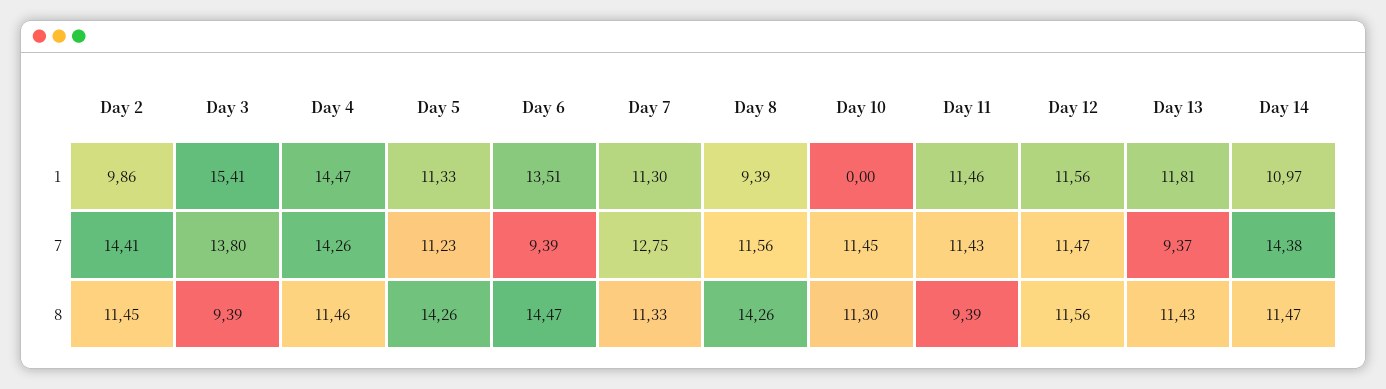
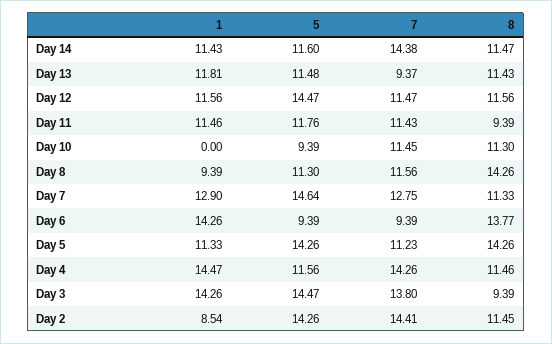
Day 2, 1: 9.86 -> 8.54
Day 3, 1: 15.41 -> 14.26
Day 6, 1: 13.51 -> 14.26
Day 7, 1: 11.3 -> 12.9
Day 14, 1: 10.97 -> 11.43
Day 6, 8: 14.47 -> 13.77
Day 14, 5: none -> 11.6
Day 13, 5: none -> 11.48
Day 12, 5: none -> 14.47
Day 11, 5: none -> 11.76
Day 10, 5: none -> 9.39
Day 8, 5: none -> 11.3
Day 7, 5: none -> 14.64
Day 6, 5: none -> 9.39
Day 5, 5: none -> 14.26
Day 4, 5: none -> 11.56
Day 3, 5: none -> 14.47
Day 2, 5: none -> 14.26

